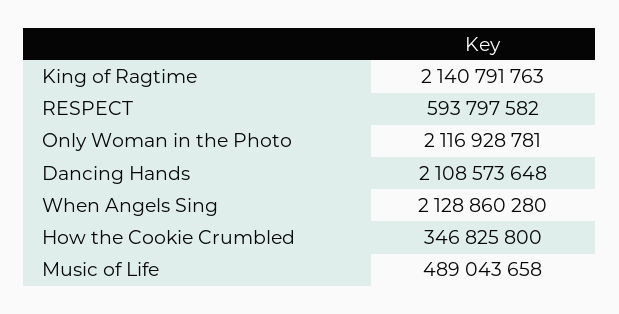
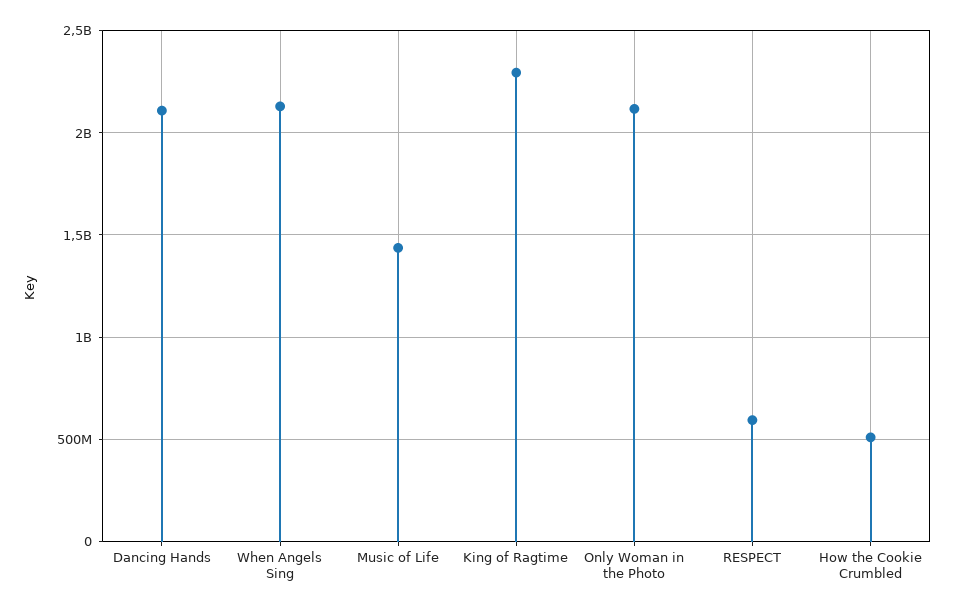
King of Ragtime: 2140791763 -> 2300000000
How the Cookie Crumbled: 346825800 -> 500000000
Music of Life: 489043658 -> 1450000000

